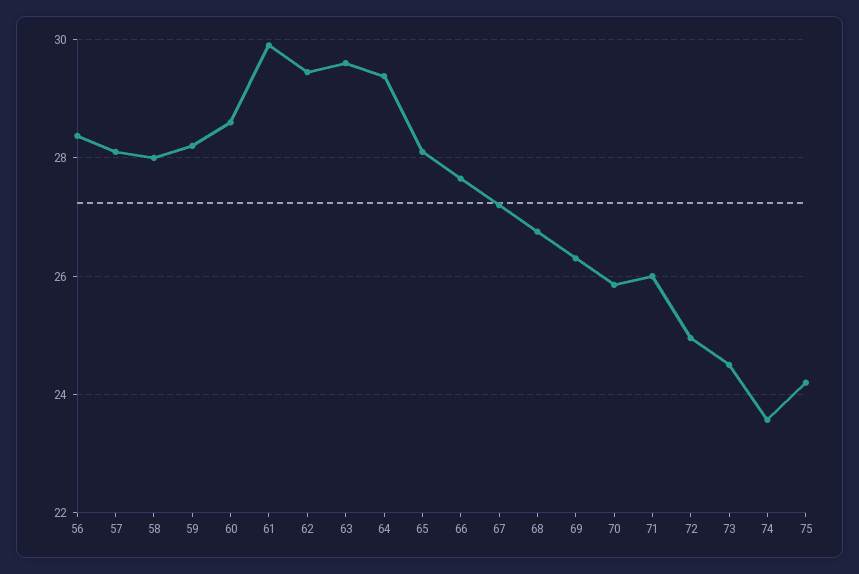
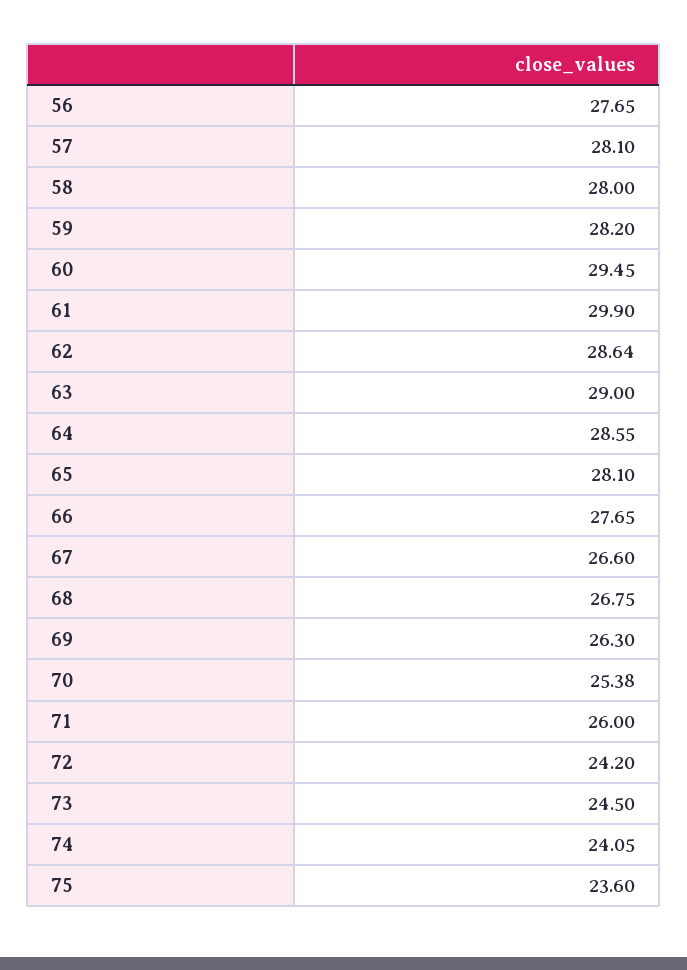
56: 28.4 -> 27.65
60: 28.6 -> 29.45
62: 29.4 -> 28.64
63: 29.6 -> 29
64: 29.4 -> 28.55
67: 27.2 -> 26.6
70: 25.8 -> 25.38
72: 25 -> 24.2
74: 23.6 -> 24.05
75: 24.2 -> 23.6

